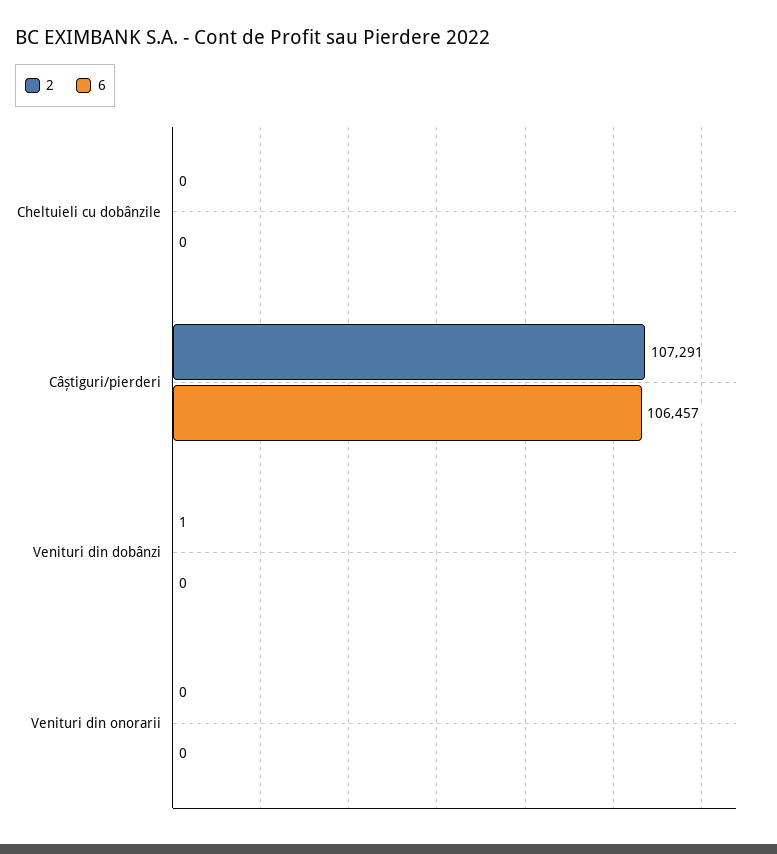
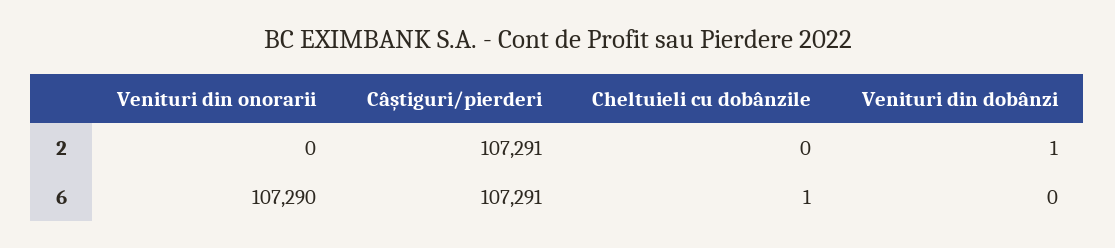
6, Cheltuieli cu dobânzile: 0 -> 1
6, Câștiguri/pierderi: 106457 -> 107291
6, Venituri din onorarii: 0 -> 107290

